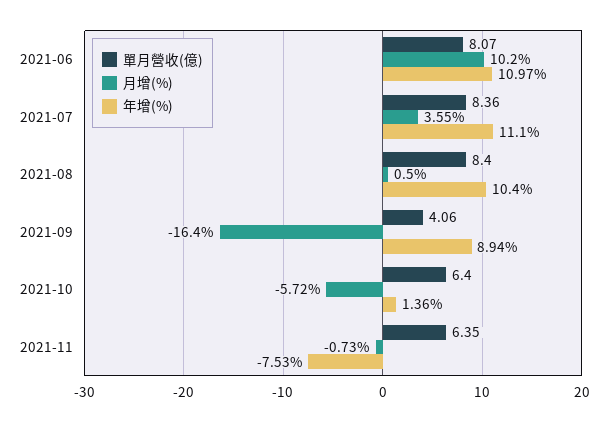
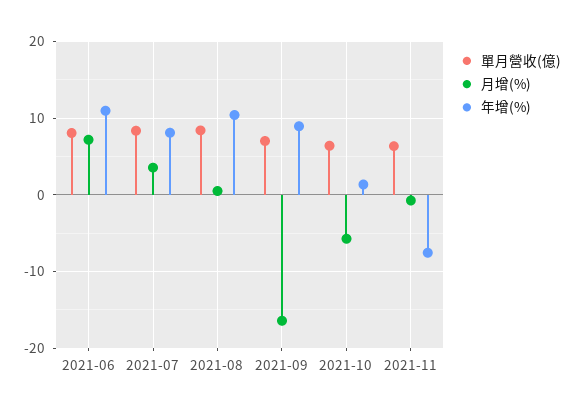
月增(%), 2021-06: 10.2 -> 7
年增(%), 2021-07: 11.1 -> 8
單月營收(億), 2021-09: 4.06 -> 7

